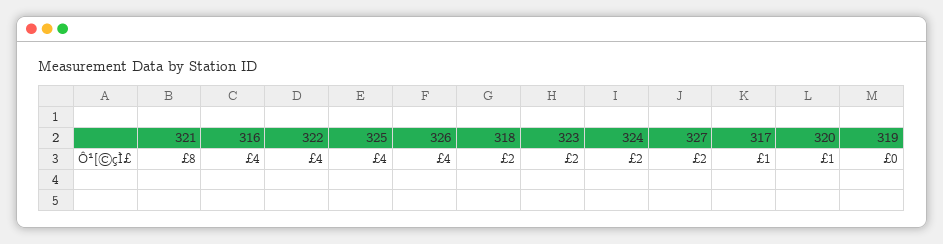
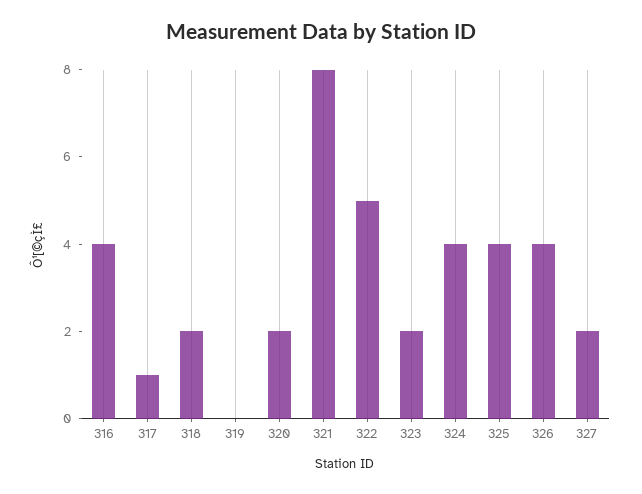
322: 4 -> 5
324: 2 -> 4
320: 1 -> 2

